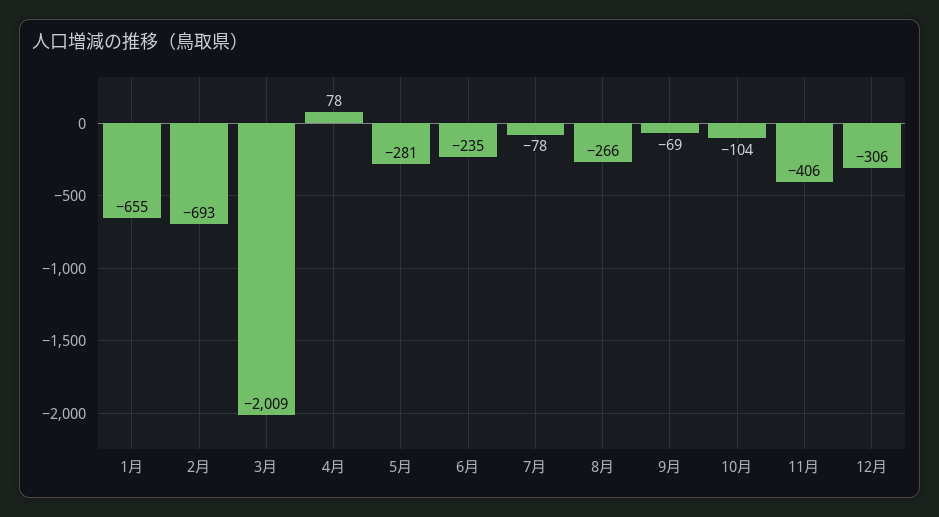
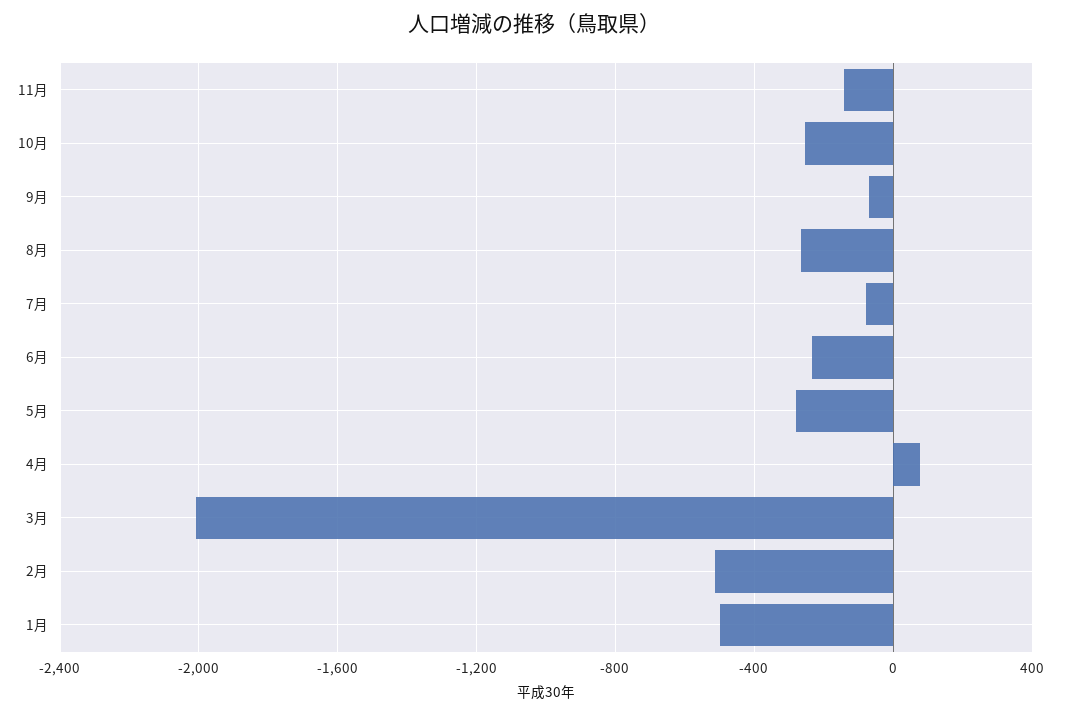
1月: -655 -> -500
2月: -693 -> -500
10月: -104 -> -250
11月: -406 -> -150
12月: -306 -> none

